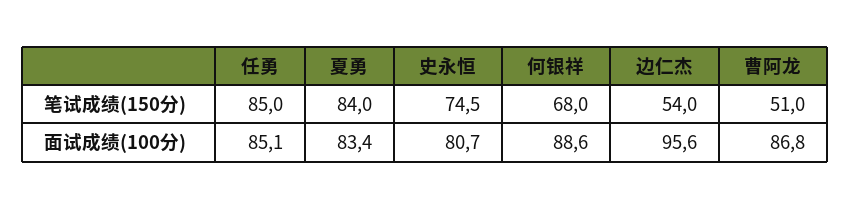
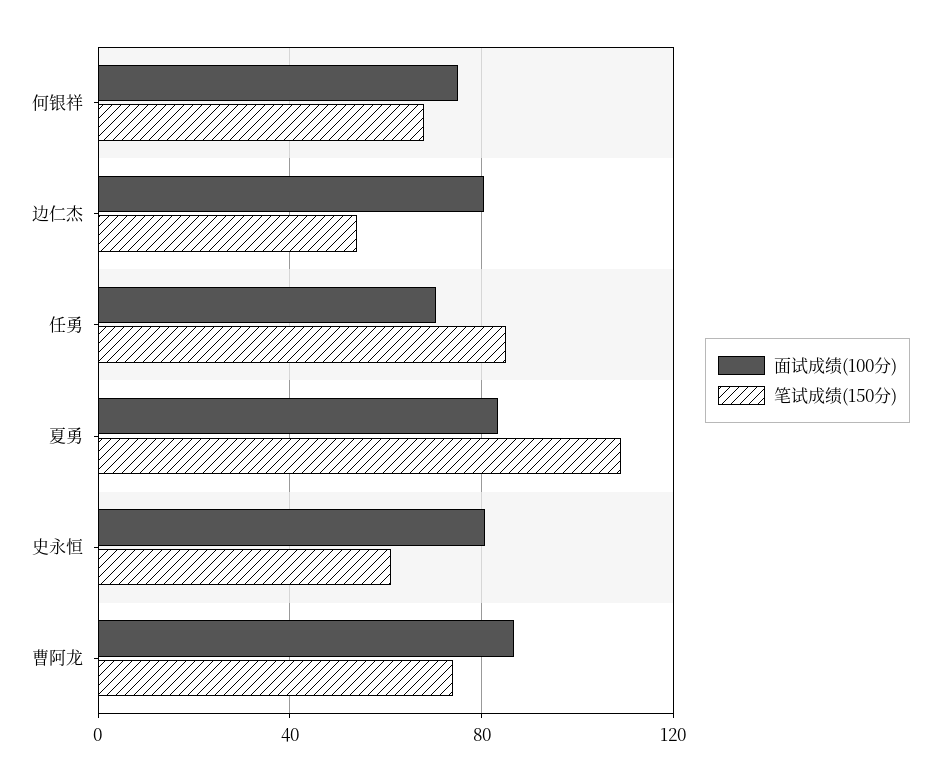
笔试成绩(150分), 夏勇: 84 -> 110
笔试成绩(150分), 史永恒: 74.5 -> 60
笔试成绩(150分), 曹阿龙: 51 -> 75
面试成绩(100分), 任勇: 85.1 -> 70
面试成绩(100分), 何银祥: 88.6 -> 75
面试成绩(100分), 边仁杰: 95.6 -> 80

